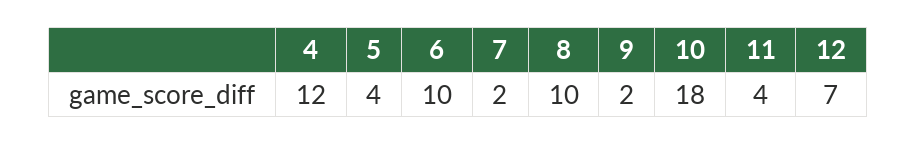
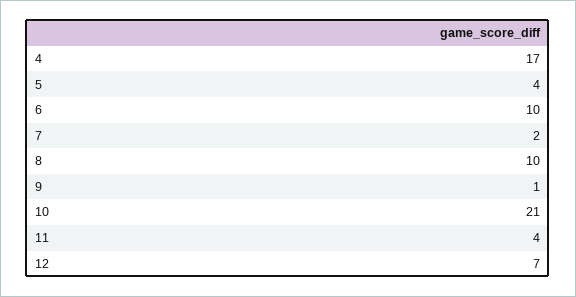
4: 12 -> 17
9: 2 -> 1
10: 18 -> 21

